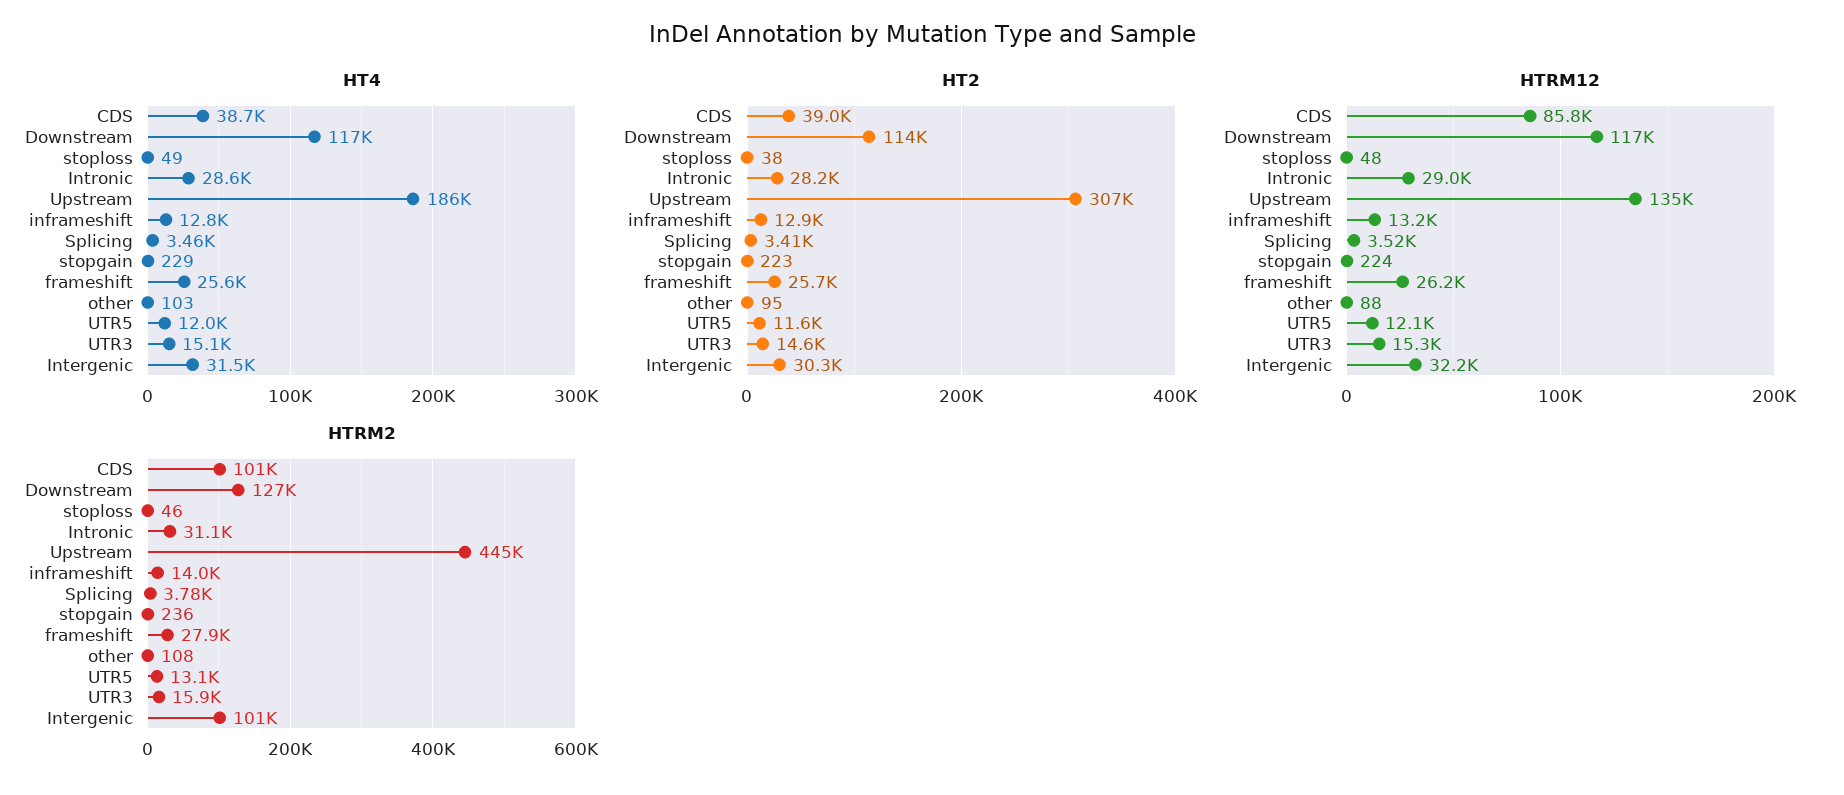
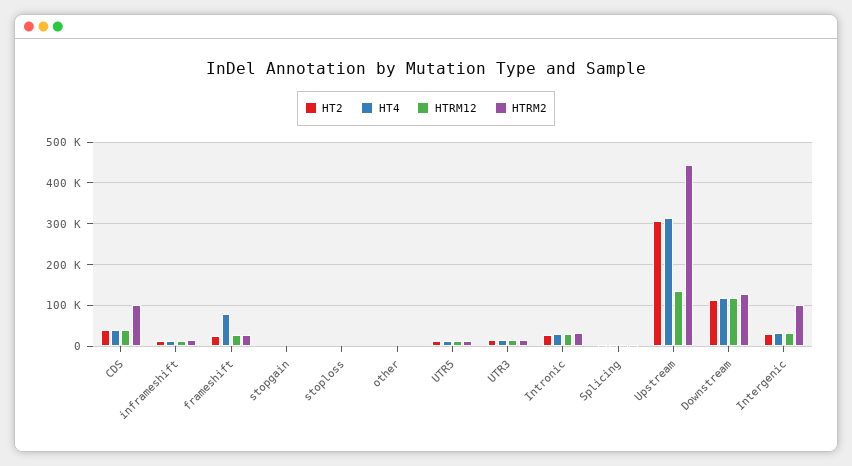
HT4, Upstream: 186000 -> 320000
HT4, frameshift: 25600 -> 80000
HTRM12, CDS: 85800 -> 40000

